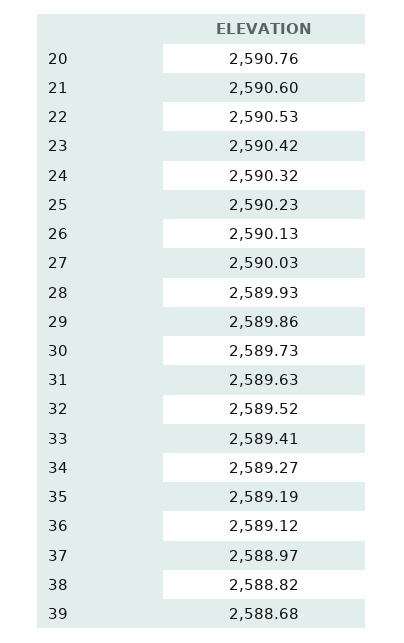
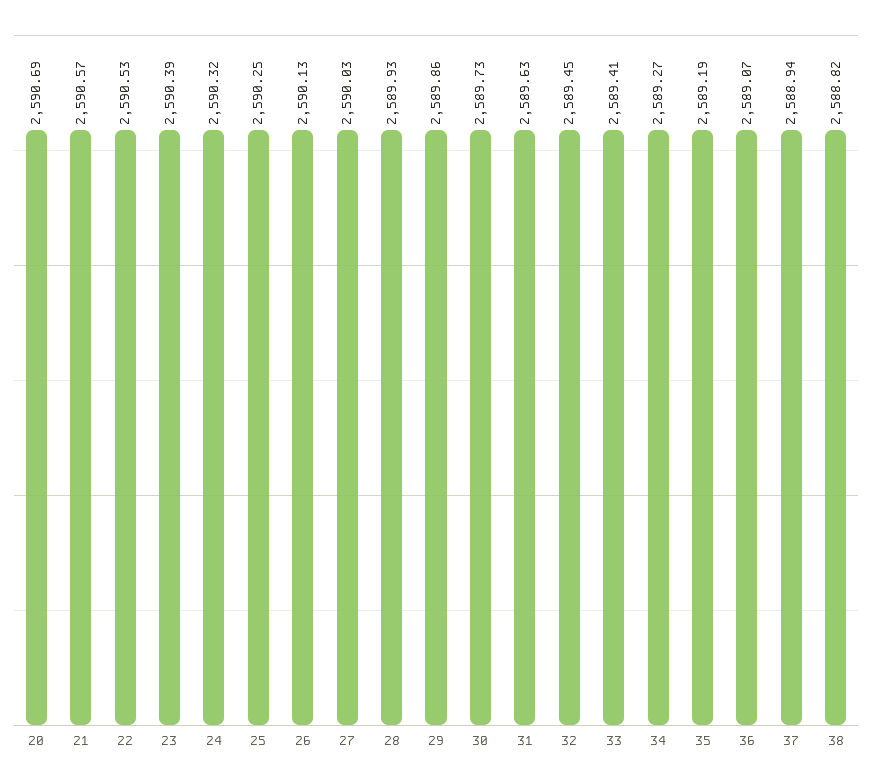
20: 2590.76 -> 2590.69
21: 2590.6 -> 2590.57
23: 2590.42 -> 2590.39
25: 2590.23 -> 2590.25
32: 2589.52 -> 2589.45
36: 2589.12 -> 2589.07
37: 2588.97 -> 2588.94
39: 2588.68 -> none

